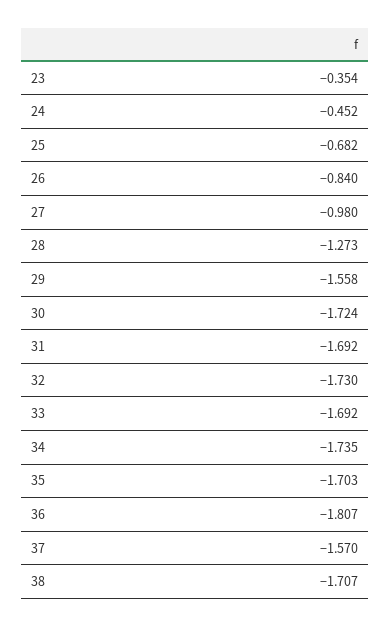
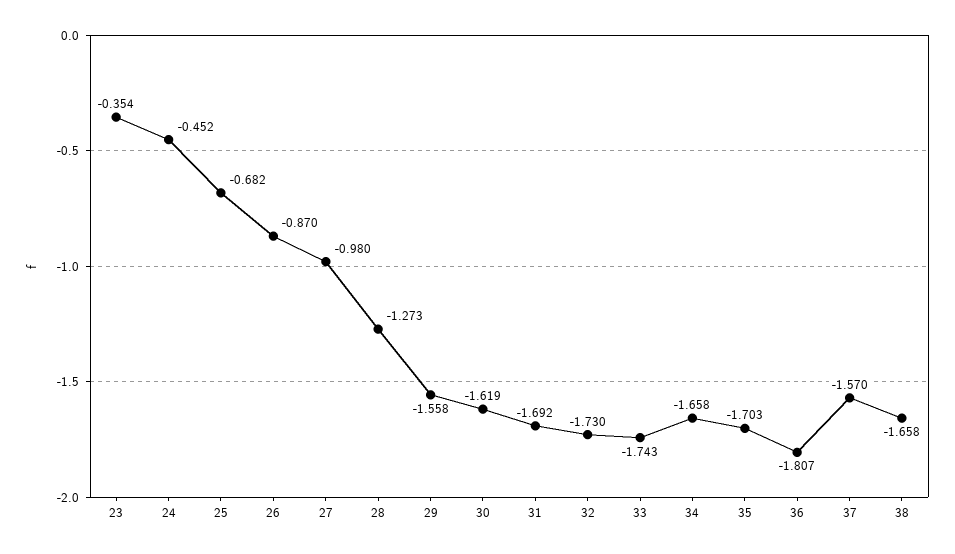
26: -0.84 -> -0.87
30: -1.724 -> -1.619
33: -1.692 -> -1.743
34: -1.735 -> -1.658
38: -1.707 -> -1.658

